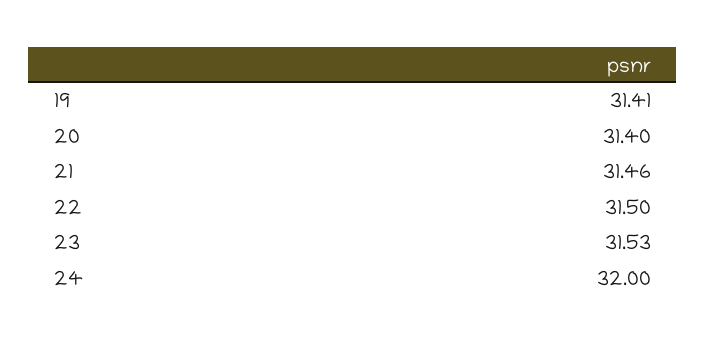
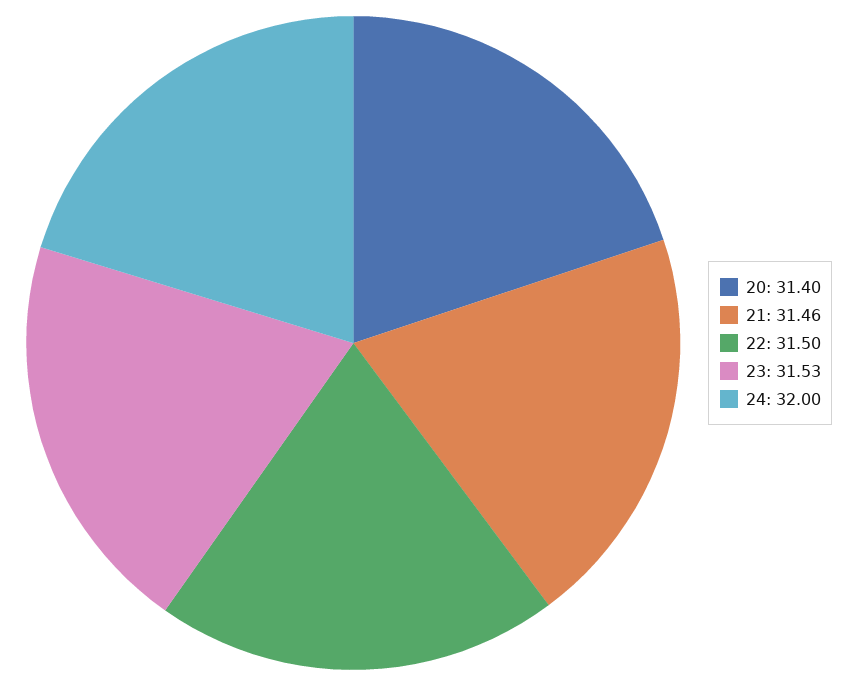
19: 31.41 -> none

